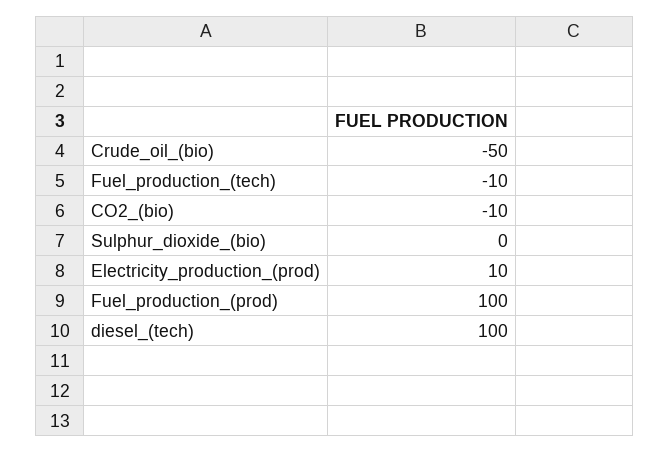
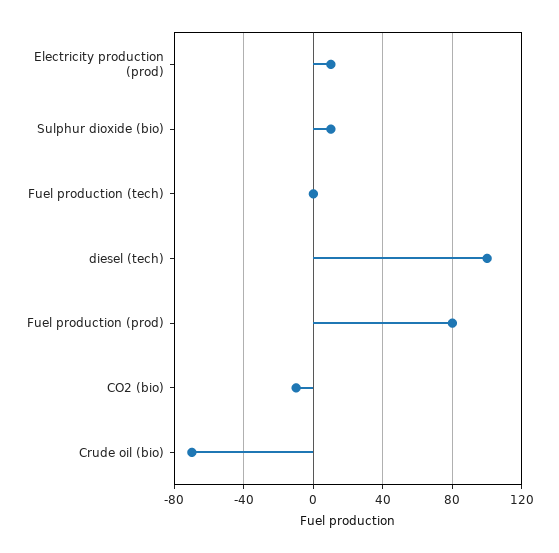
Crude_oil_(bio): -50 -> -70
Fuel_production_(tech): -10 -> 0
Sulphur_dioxide_(bio): 0 -> 10
Fuel_production_(prod): 100 -> 80

